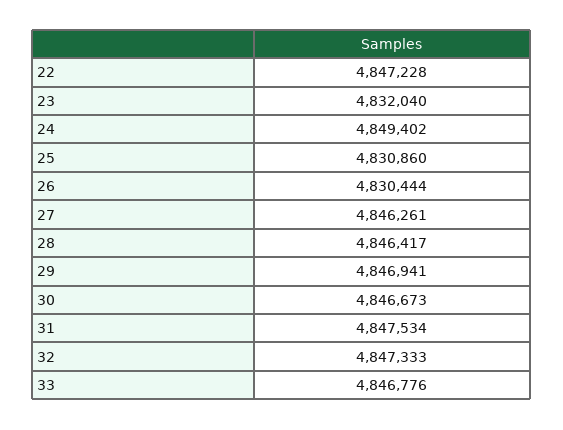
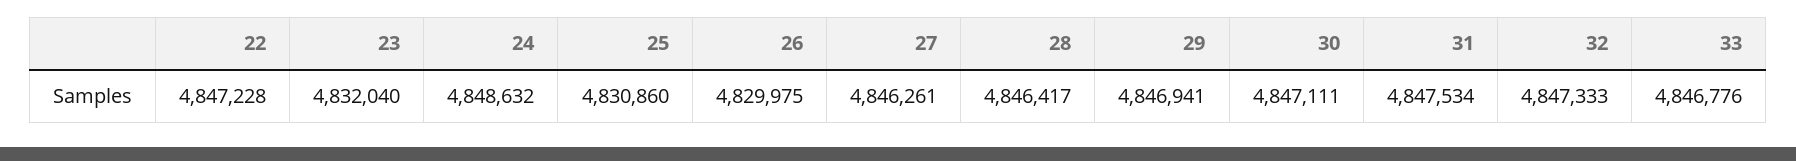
24: 4849402 -> 4848632
26: 4830444 -> 4829975
30: 4846673 -> 4847111

